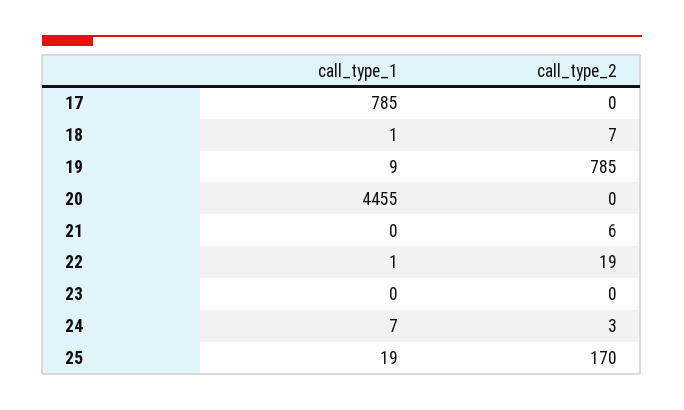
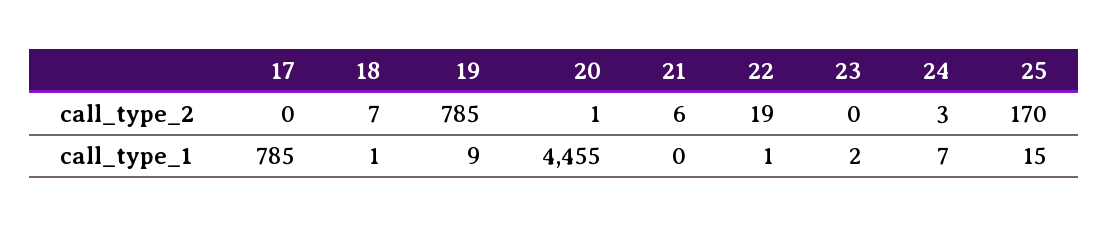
call_type_2, 20: 0 -> 1
call_type_1, 23: 0 -> 2
call_type_1, 25: 19 -> 15

